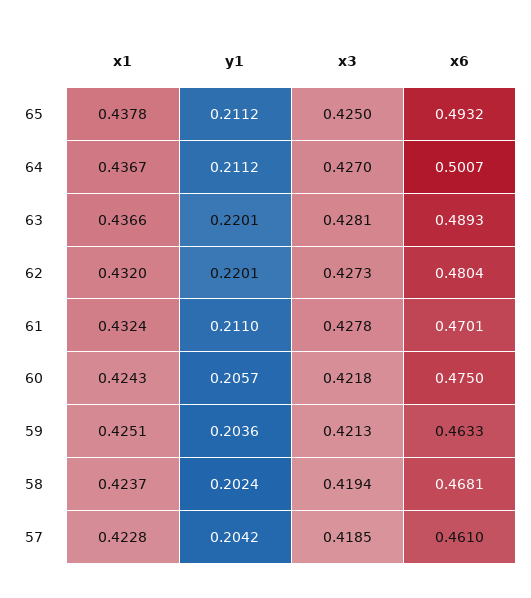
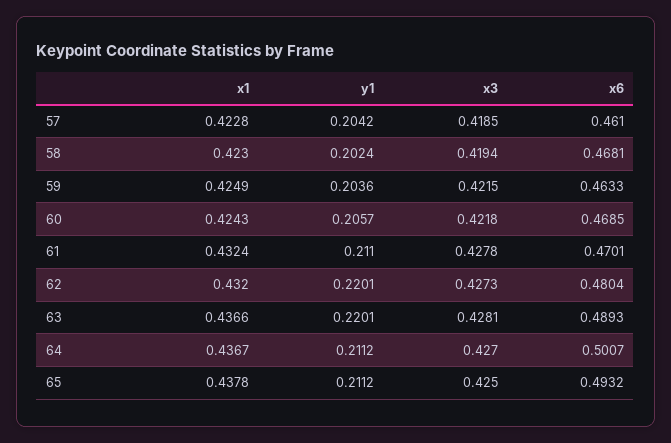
x6, 60: 0.475 -> 0.4685
x1, 59: 0.4251 -> 0.4249
x3, 59: 0.4213 -> 0.4215
x1, 58: 0.4237 -> 0.423

